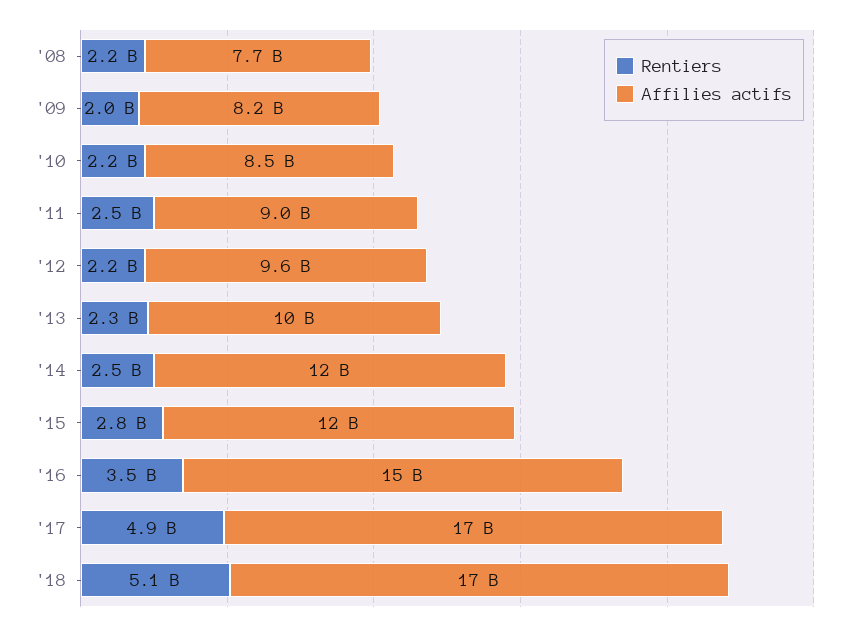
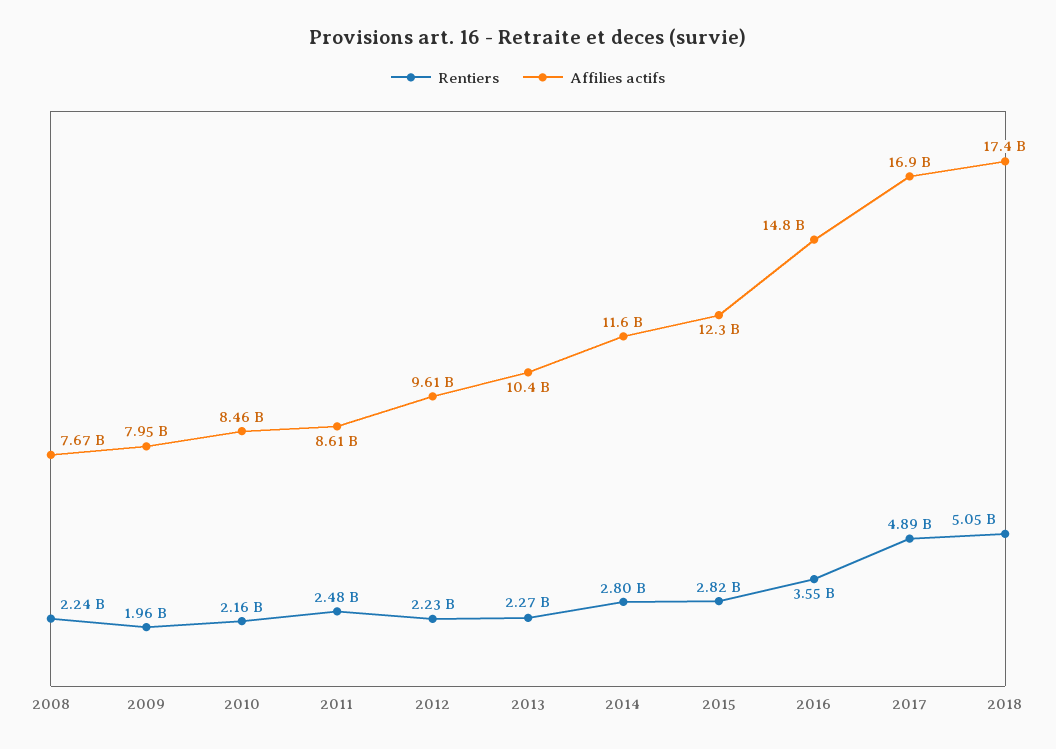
Affilies actifs, '09: 8200000000 -> 7950000000
Affilies actifs, '11: 9000000000 -> 8610000000
Rentiers, '14: 2500000000 -> 2800000000

